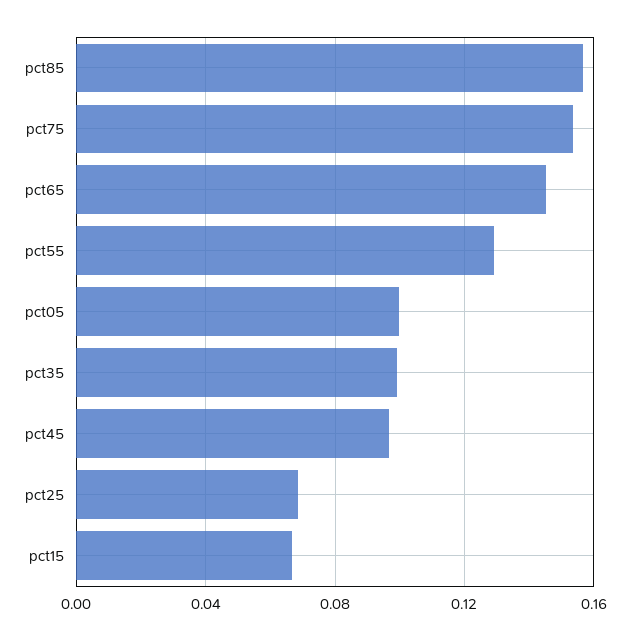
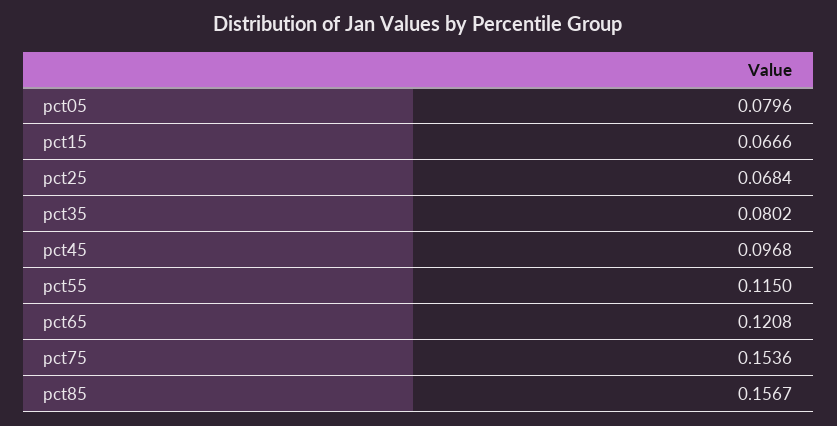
pct65: 0.145 -> 0.1208
pct55: 0.13 -> 0.115
pct05: 0.1 -> 0.0796
pct35: 0.1 -> 0.0802

